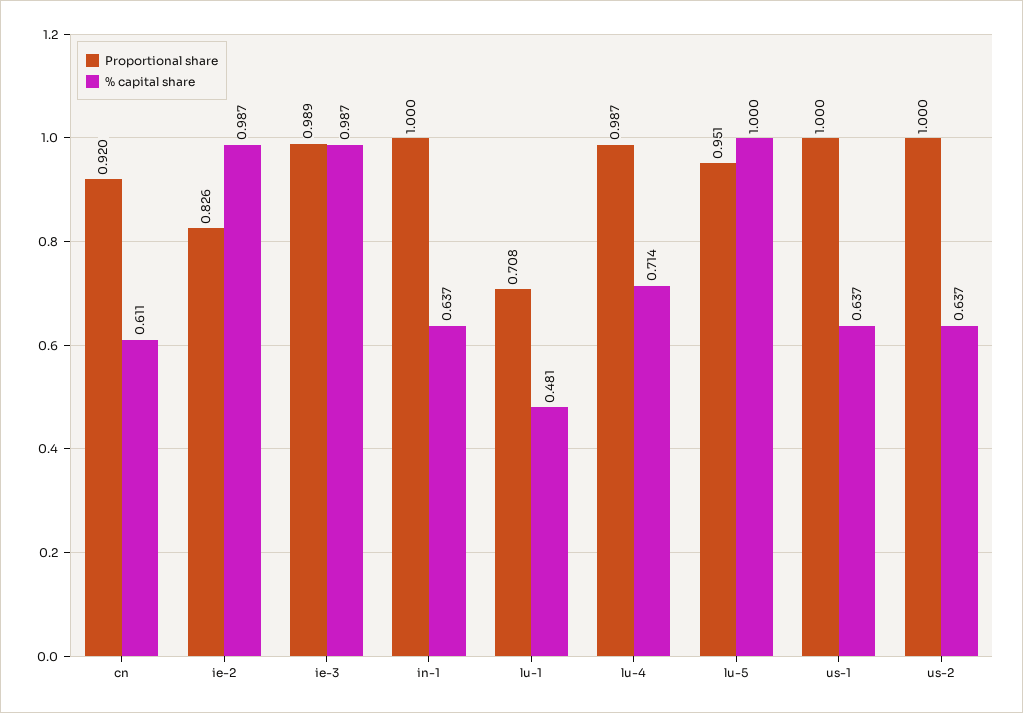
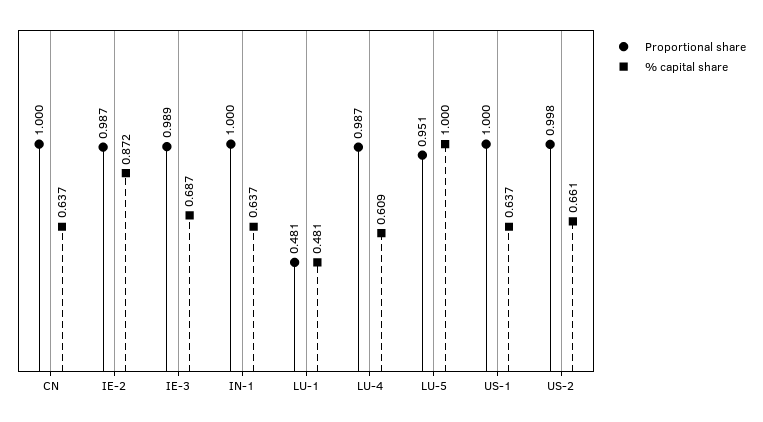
Proportional share, cn: 0.92 -> 1
% capital share, cn: 0.611 -> 0.637
Proportional share, ie-2: 0.826 -> 0.987
% capital share, ie-2: 0.987 -> 0.872
% capital share, ie-3: 0.987 -> 0.687
Proportional share, lu-1: 0.708 -> 0.481
% capital share, lu-4: 0.714 -> 0.609
Proportional share, us-2: 1 -> 0.998
% capital share, us-2: 0.637 -> 0.661

